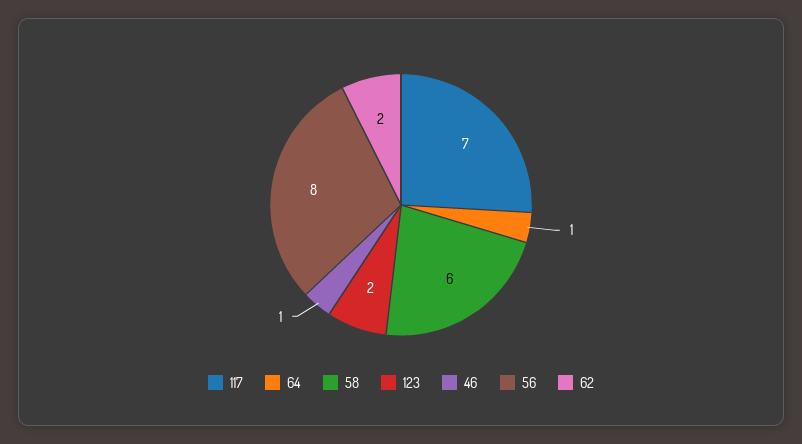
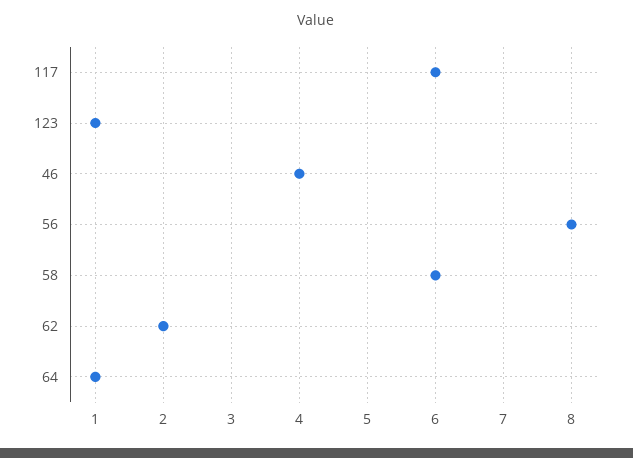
117: 7 -> 6
123: 2 -> 1
46: 1 -> 4

